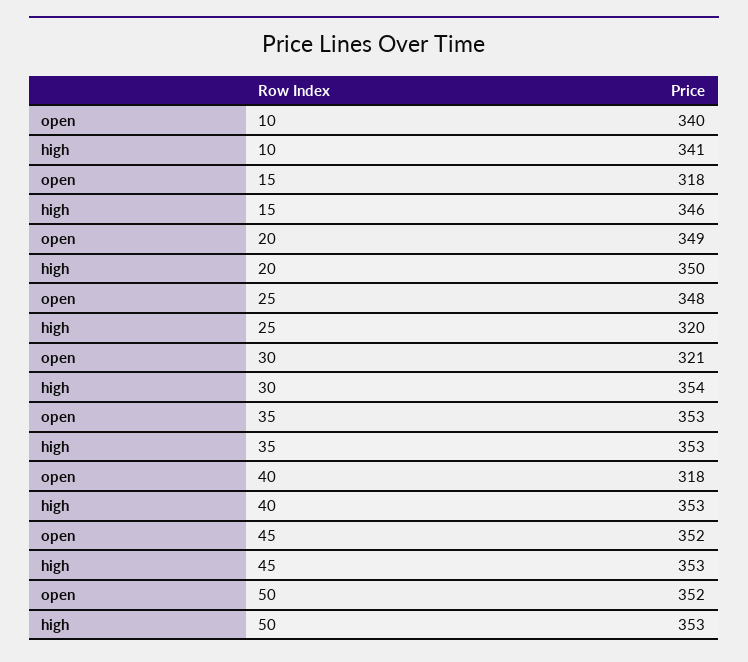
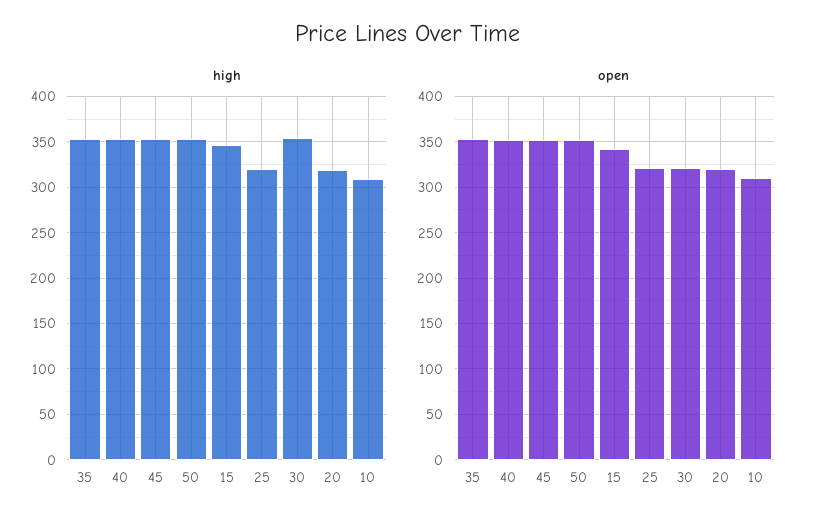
open, 10: 340 -> 310
high, 10: 341 -> 310
open, 15: 318 -> 340
open, 20: 349 -> 320
high, 20: 350 -> 320
open, 25: 348 -> 320
open, 40: 318 -> 350

